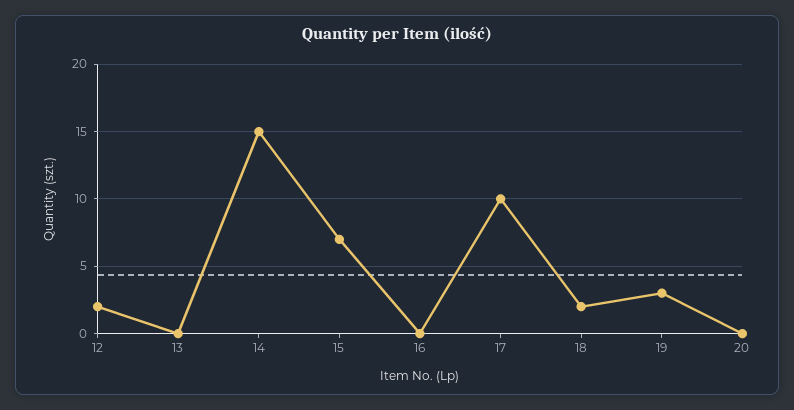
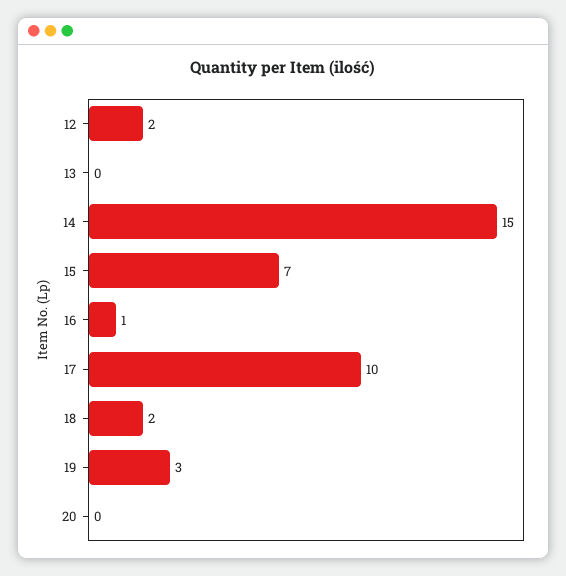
16: 0 -> 1

